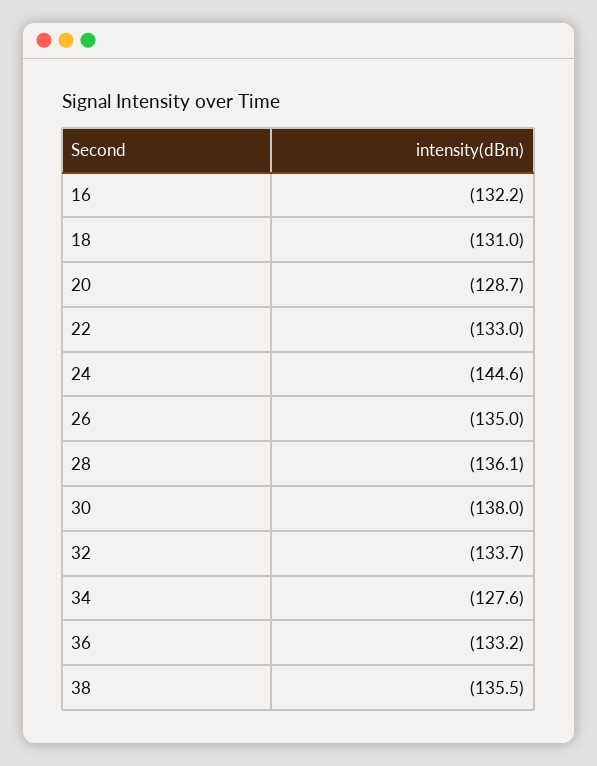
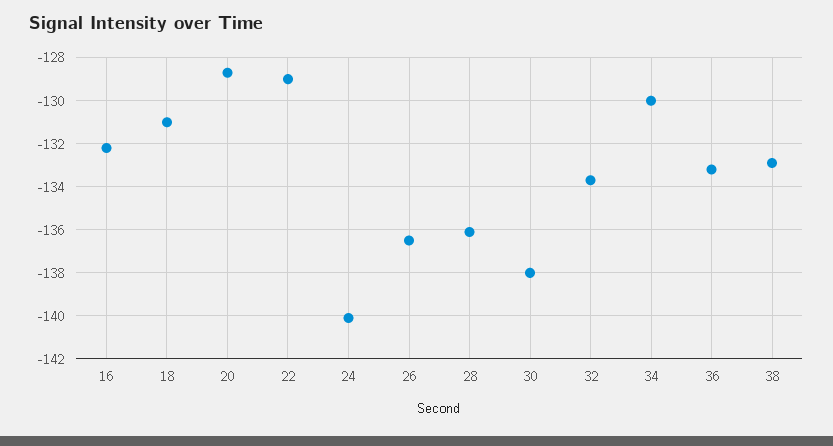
22: -133 -> -129
24: -144.6 -> -140
26: -135 -> -136.5
34: -127.6 -> -130
38: -135.5 -> -133

